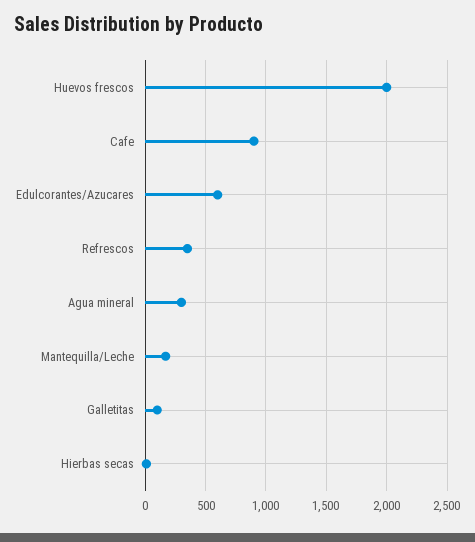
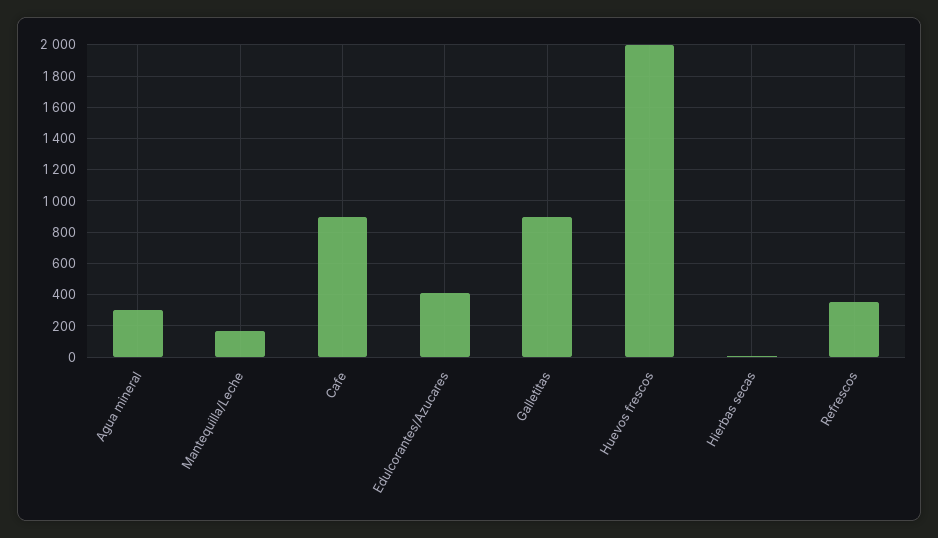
Edulcorantes/Azucares: 600 -> 400
Galletitas: 100 -> 900

